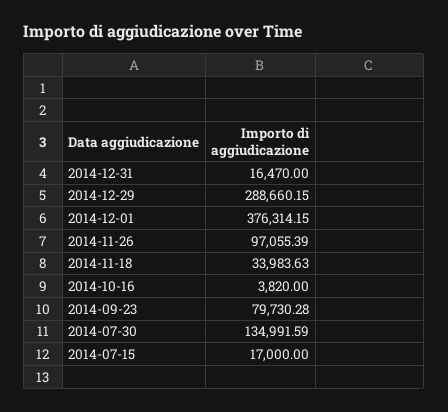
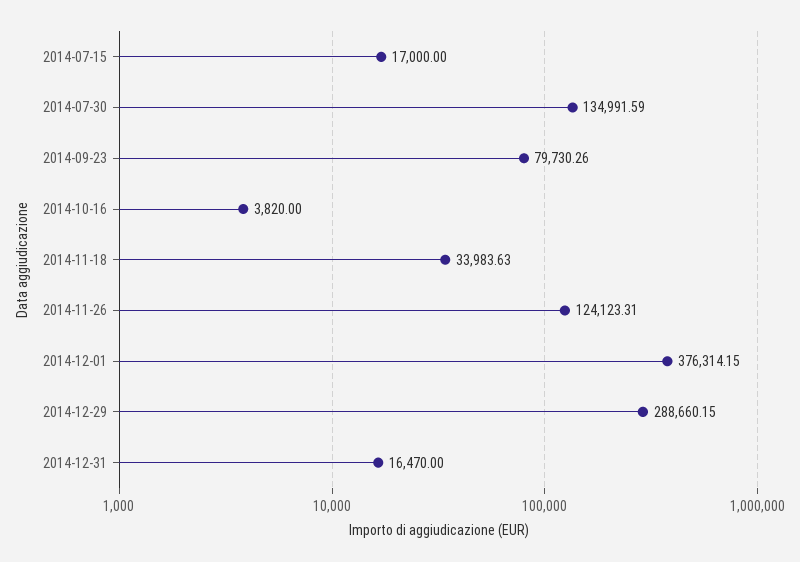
2014-11-26: 97055.39 -> 124123.31
2014-09-23: 79730.28 -> 79730.26

